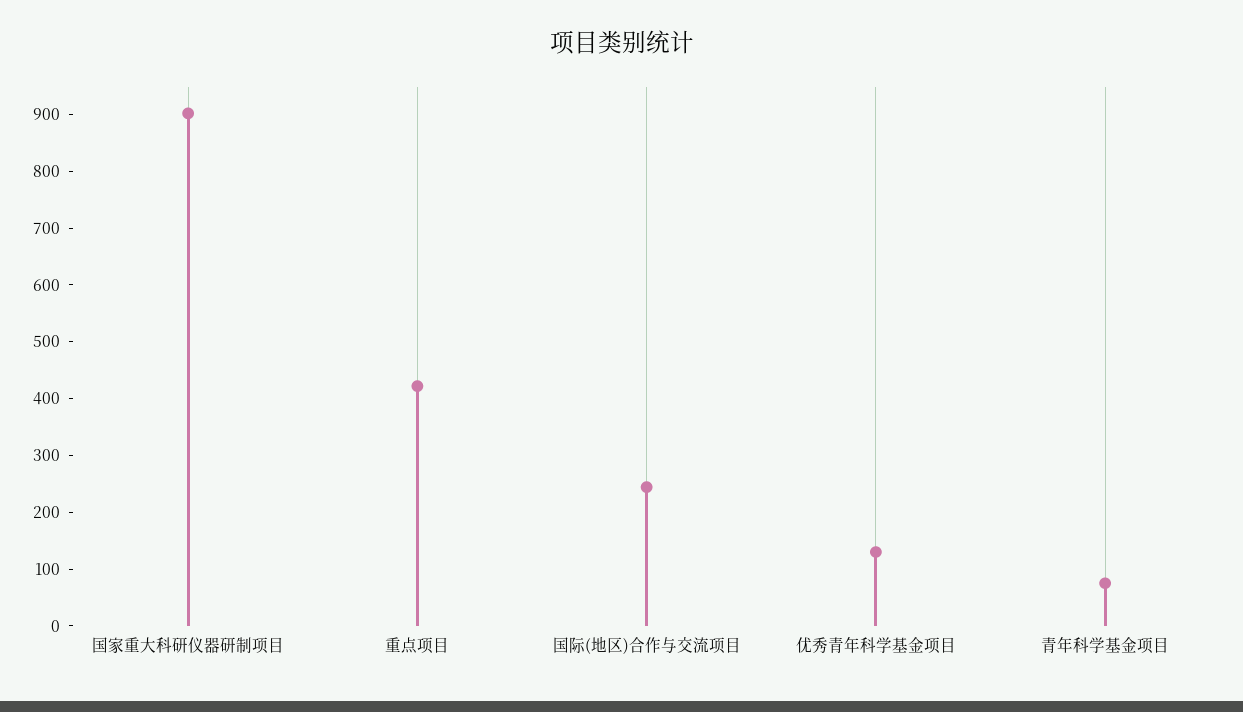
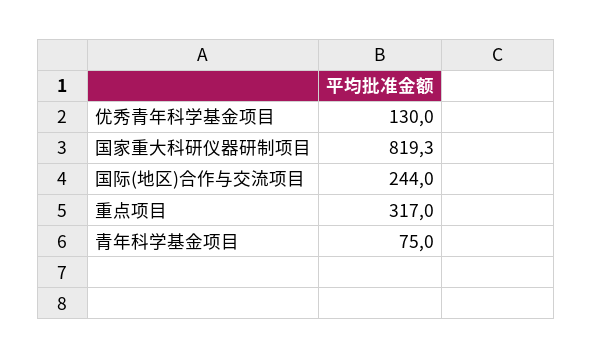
国家重大科研仪器研制项目: 900 -> 819.3
重点项目: 420 -> 317

